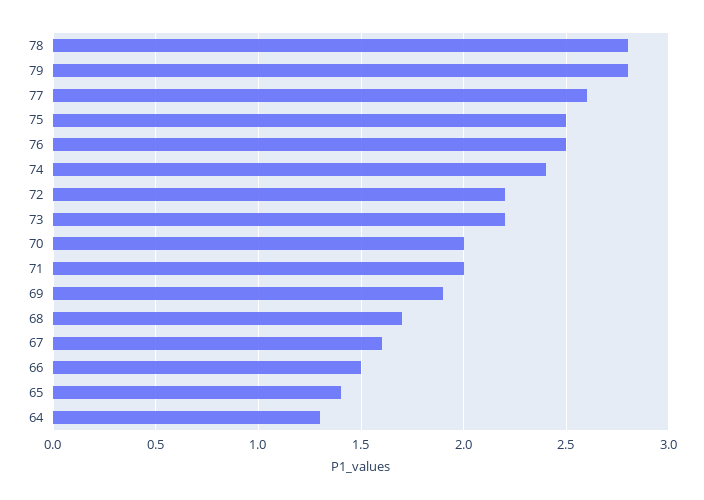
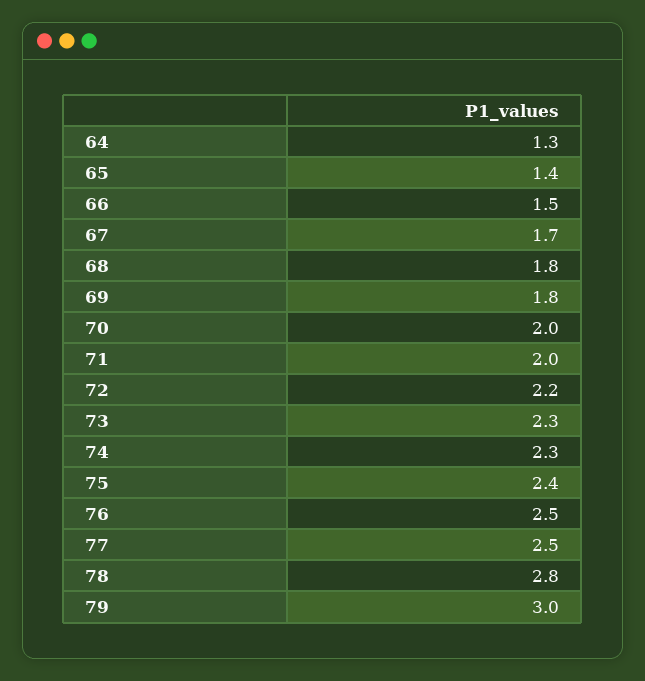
79: 2.8 -> 3
77: 2.6 -> 2.5
75: 2.5 -> 2.4
74: 2.4 -> 2.3
73: 2.2 -> 2.3
69: 1.9 -> 1.8
68: 1.7 -> 1.8
67: 1.6 -> 1.7

